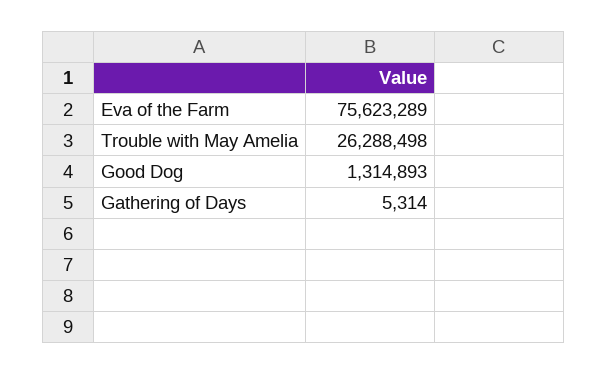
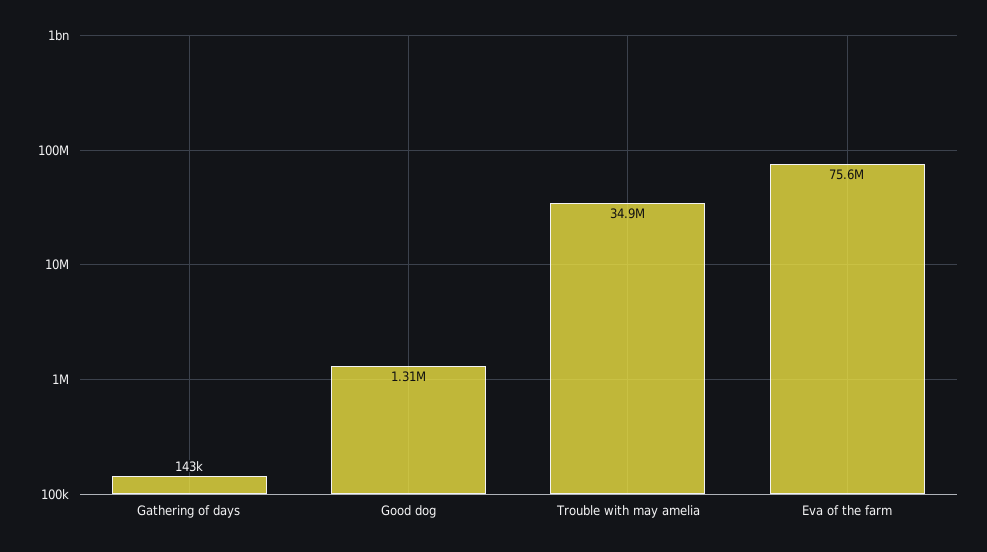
Trouble with May Amelia: 26288498 -> 34900000
Gathering of Days: 5314 -> 143000

